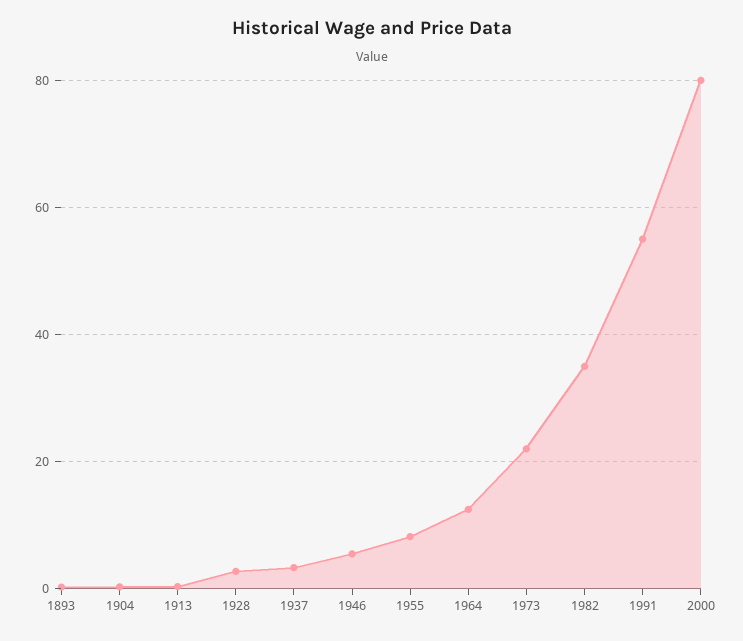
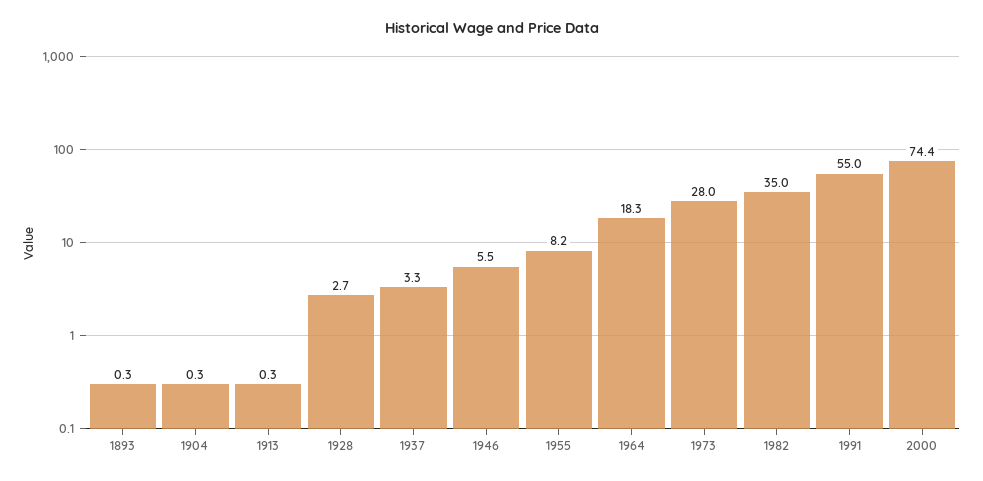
1964: 12 -> 18.3
1973: 22 -> 28
2000: 80 -> 74.4

